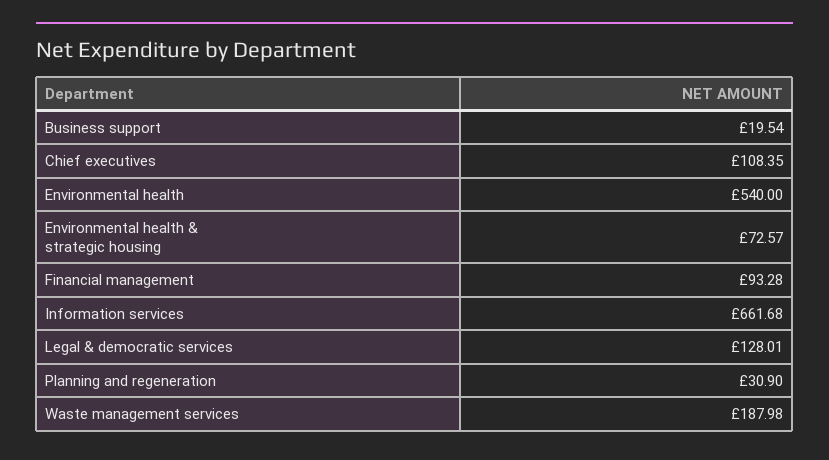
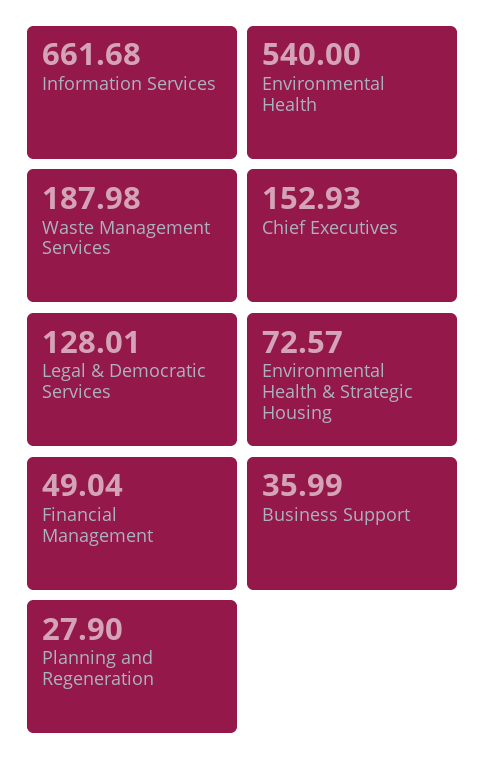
Business support: 19.54 -> 35.99
Chief executives: 108.35 -> 152.93
Financial management: 93.28 -> 49.04
Planning and regeneration: 30.9 -> 27.9

